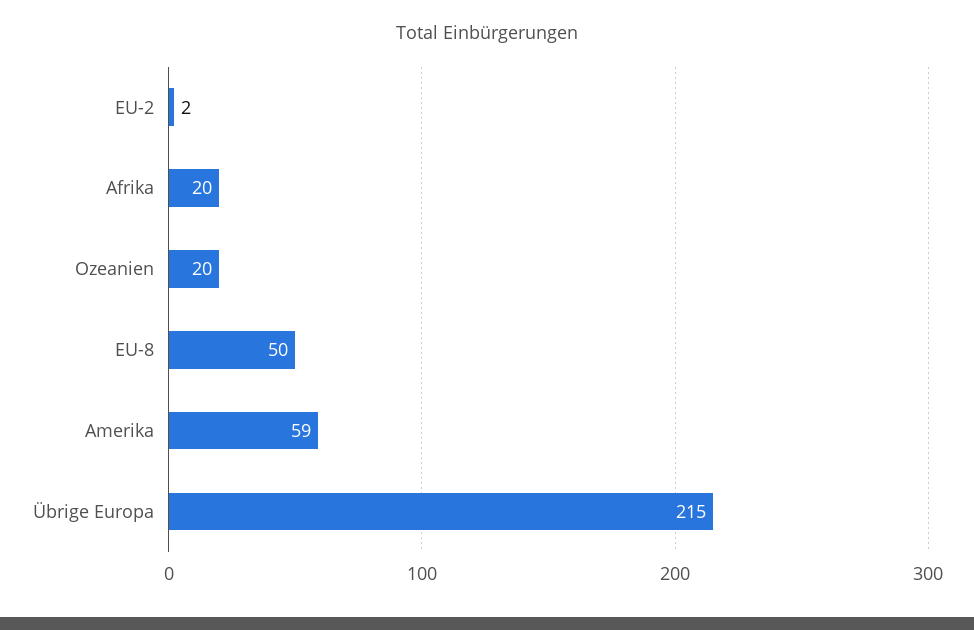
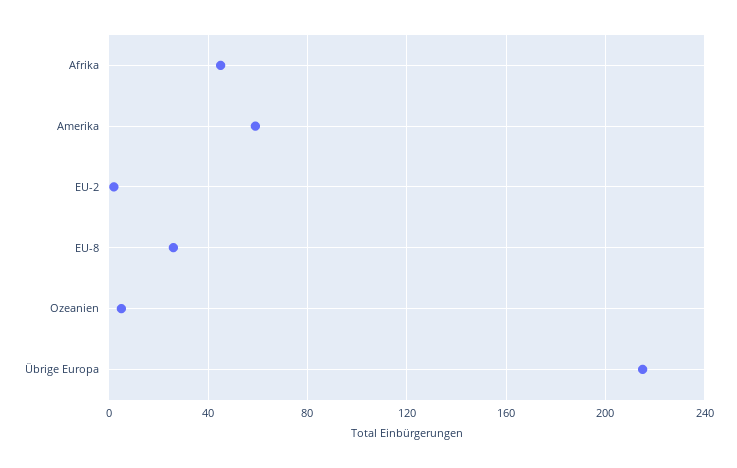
Afrika: 20 -> 45
Ozeanien: 20 -> 5
EU-8: 50 -> 25

